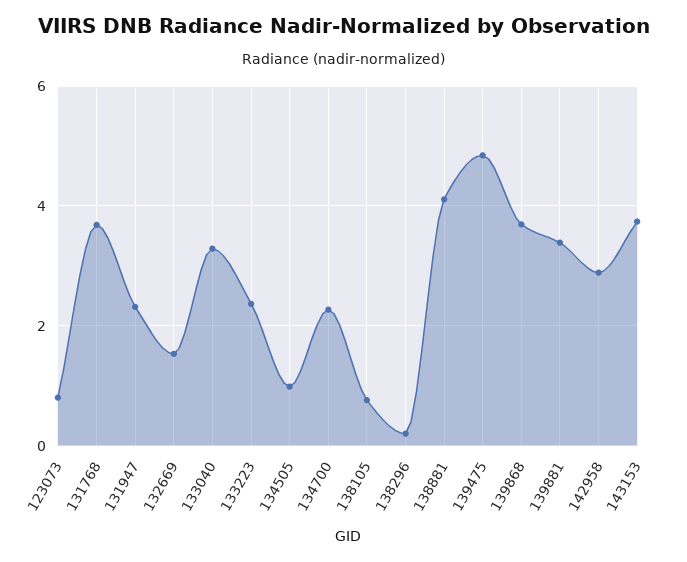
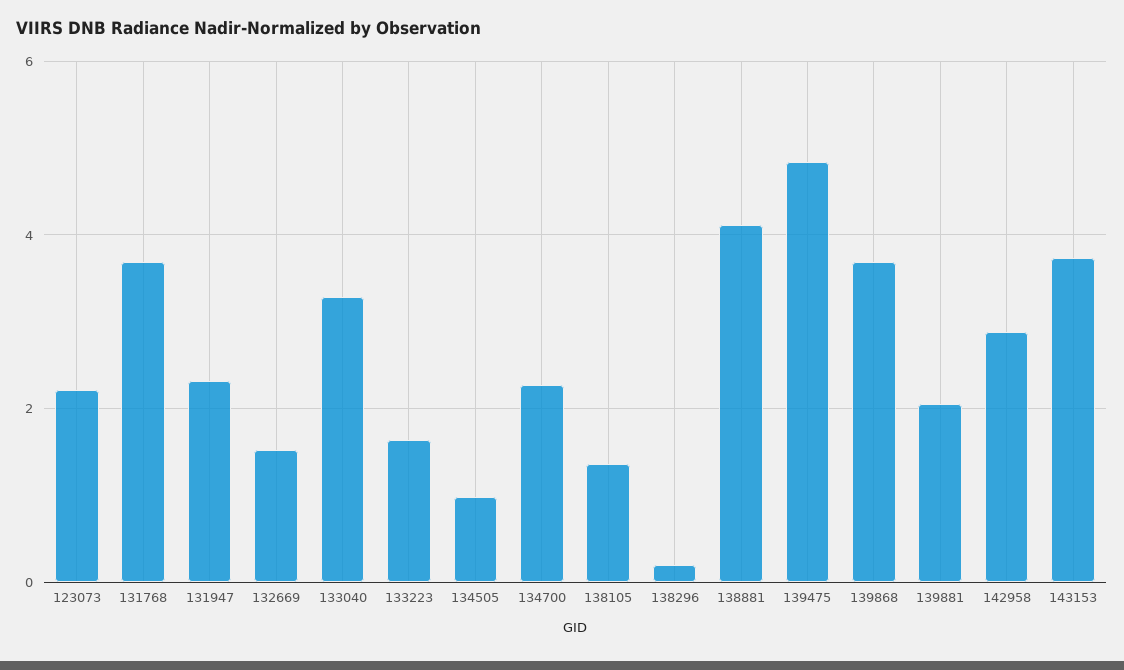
123073: 0.8 -> 2.2
133223: 2.4 -> 1.6
138105: 0.8 -> 1.4
139881: 3.4 -> 2

